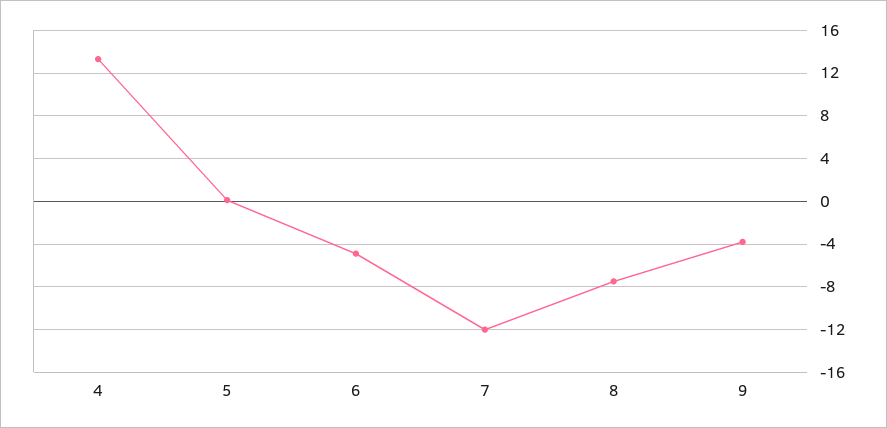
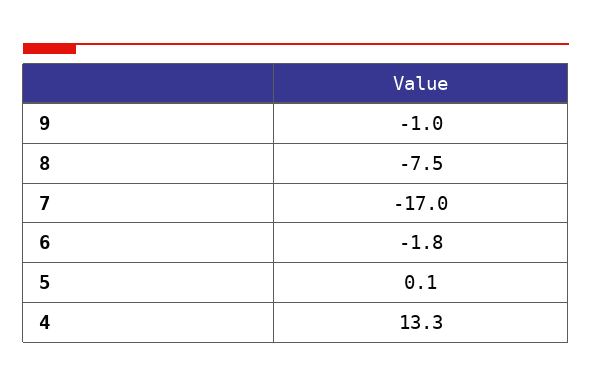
6: -5 -> -1.8
7: -12 -> -17
9: -4 -> -1

